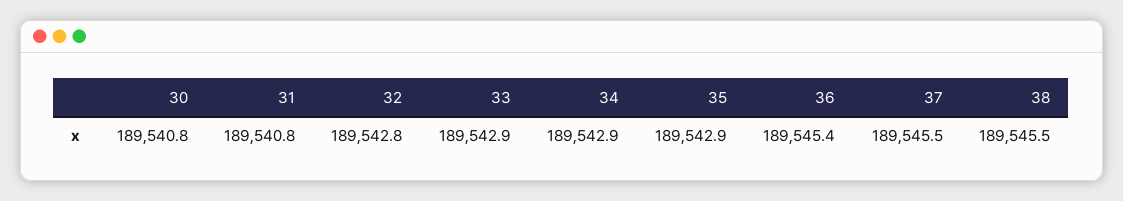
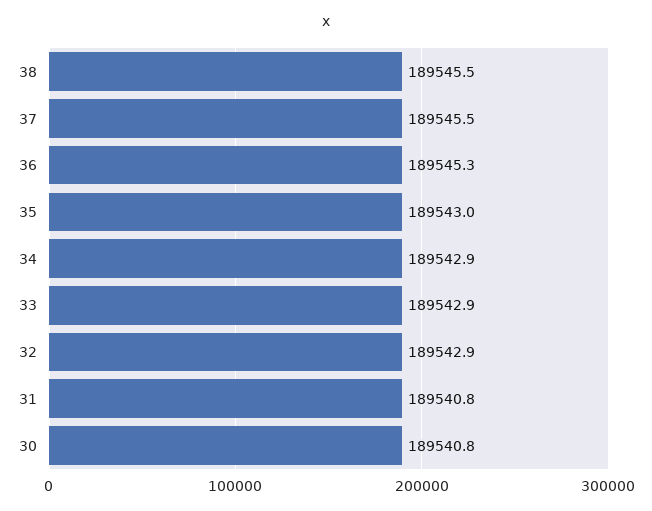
32: 189542.8 -> 189542.9
35: 189542.9 -> 189543
36: 189545.4 -> 189545.3

